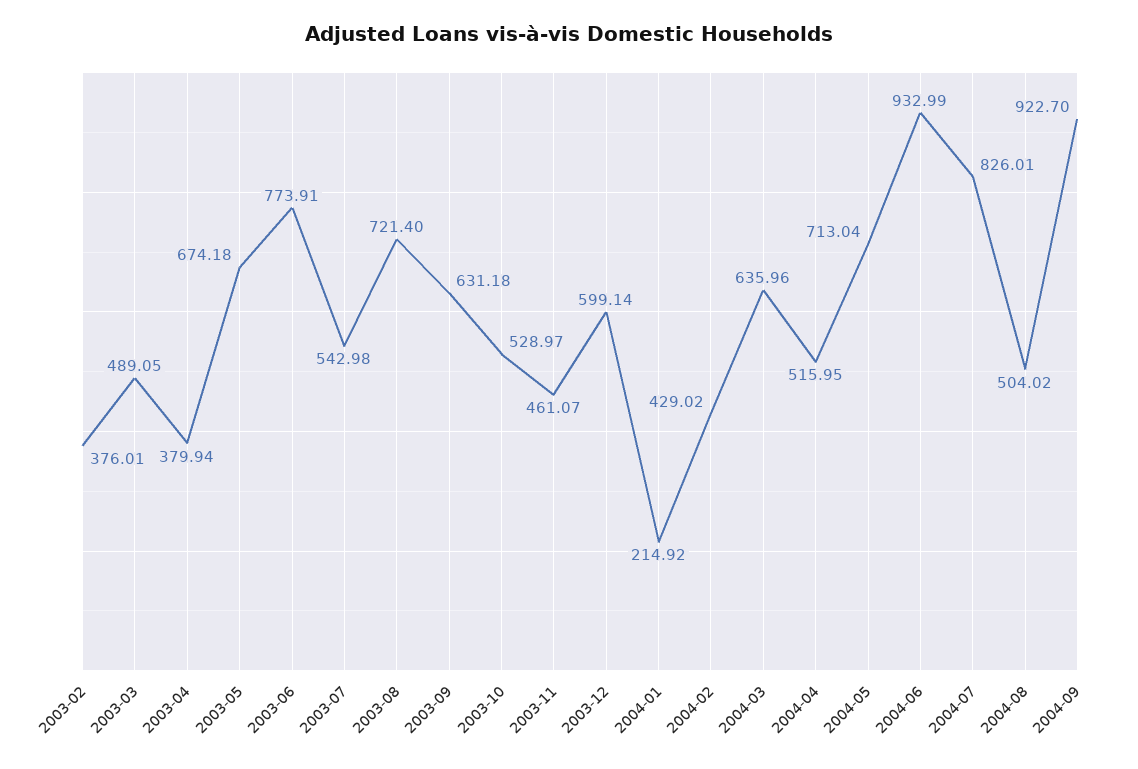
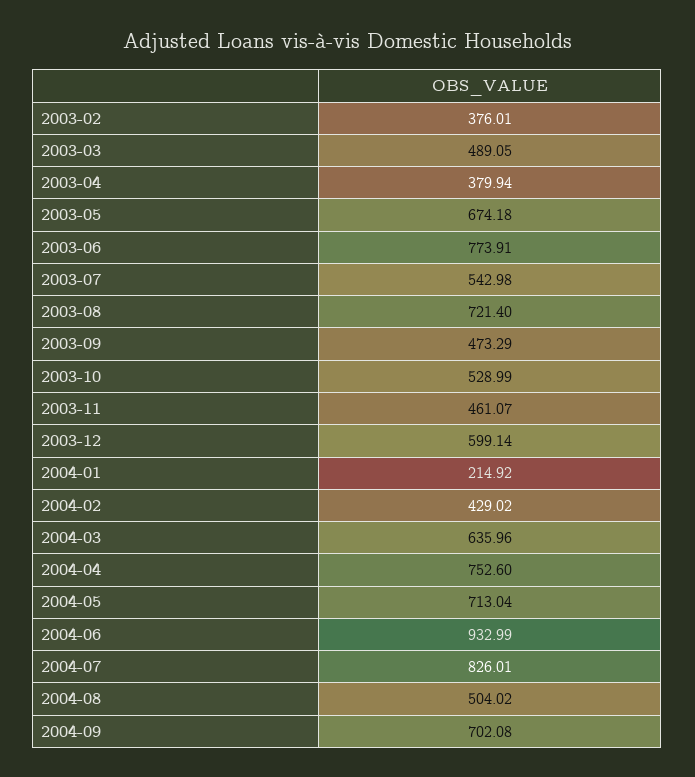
2003-09: 631.18 -> 473.29
2003-10: 528.97 -> 528.99
2004-04: 515.95 -> 752.6
2004-09: 922.7 -> 702.08

